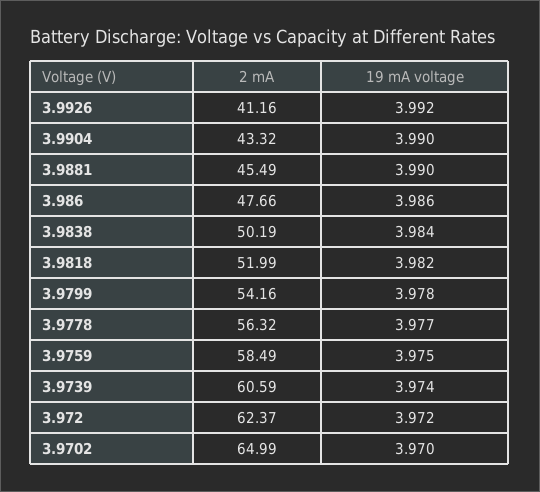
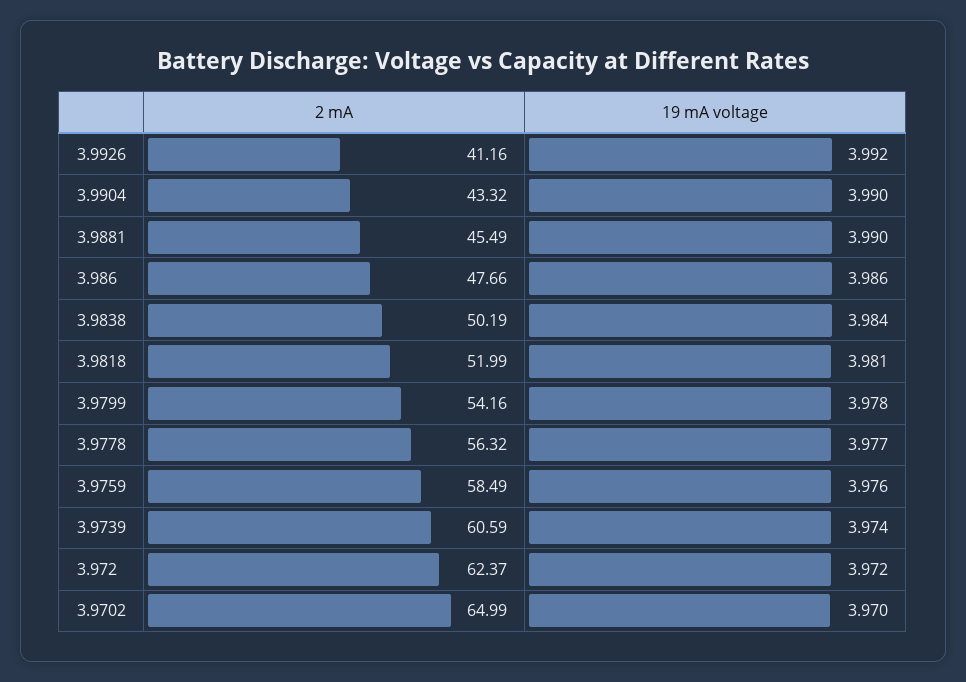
19 mA voltage, 3.9818: 3.982 -> 3.981
19 mA voltage, 3.9759: 3.975 -> 3.976

